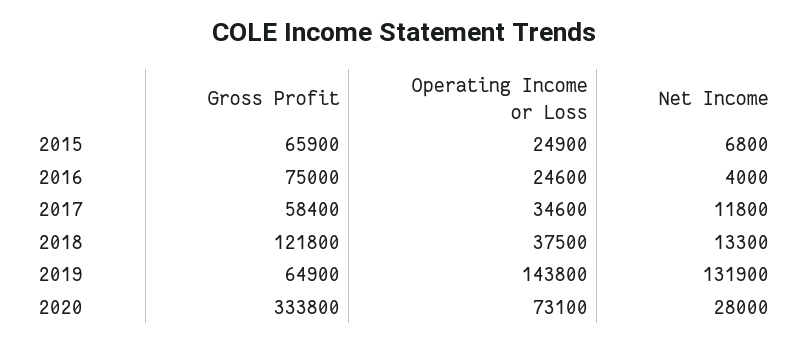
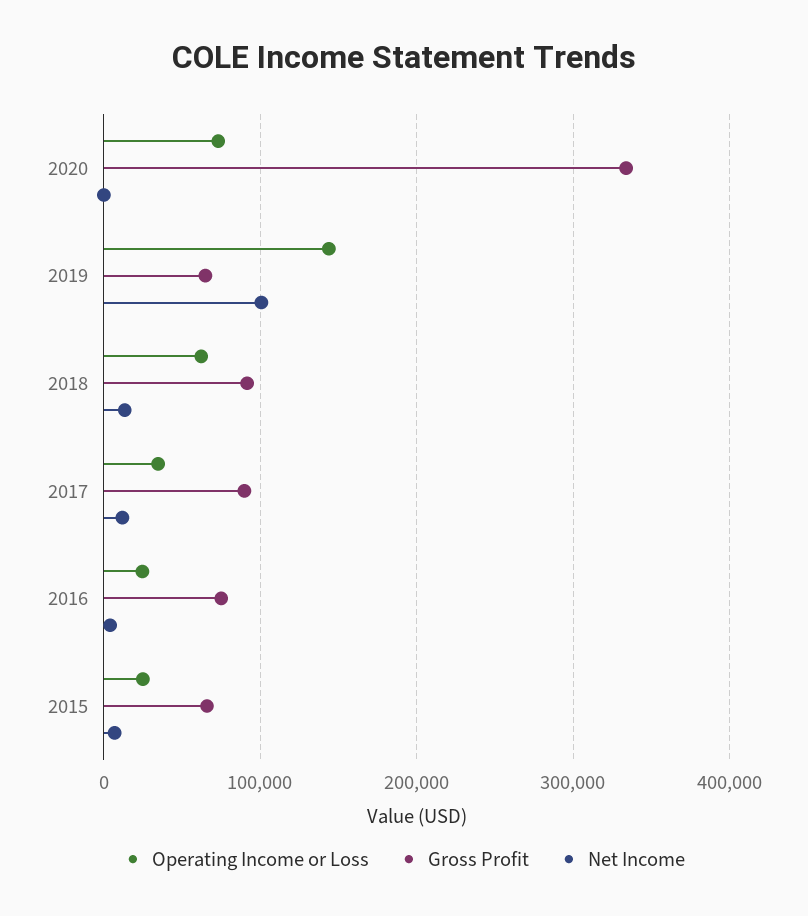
Gross Profit, 2017: 58400 -> 90000
Gross Profit, 2018: 121800 -> 90000
Operating Income or Loss, 2018: 37500 -> 60000
Net Income, 2019: 131900 -> 100000
Net Income, 2020: 28000 -> 0

